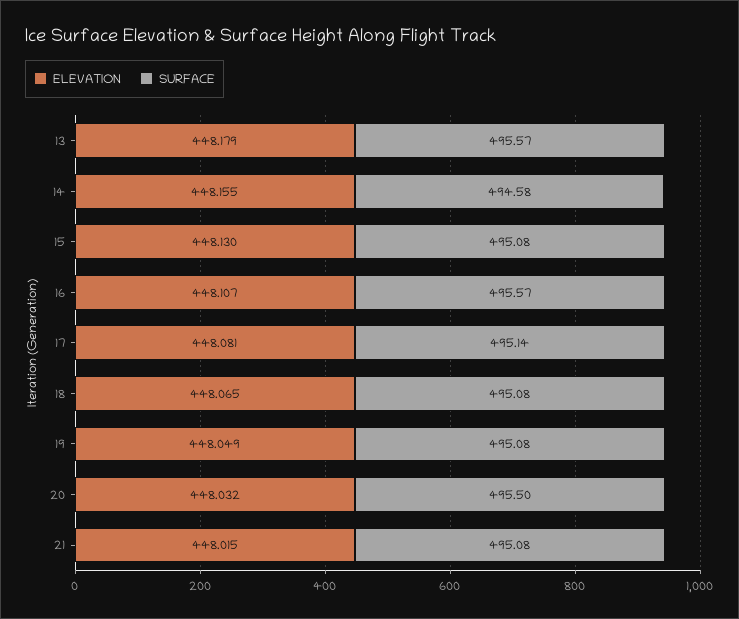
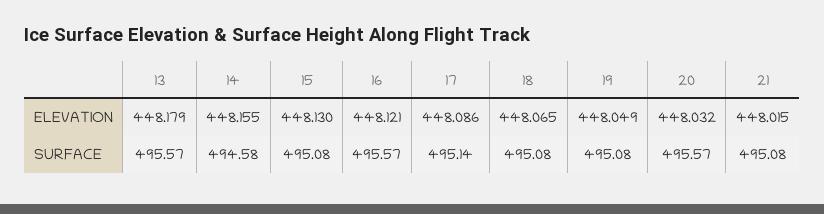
ELEVATION, 16: 448.107 -> 448.121
ELEVATION, 17: 448.081 -> 448.086
SURFACE, 20: 495.5 -> 495.57

